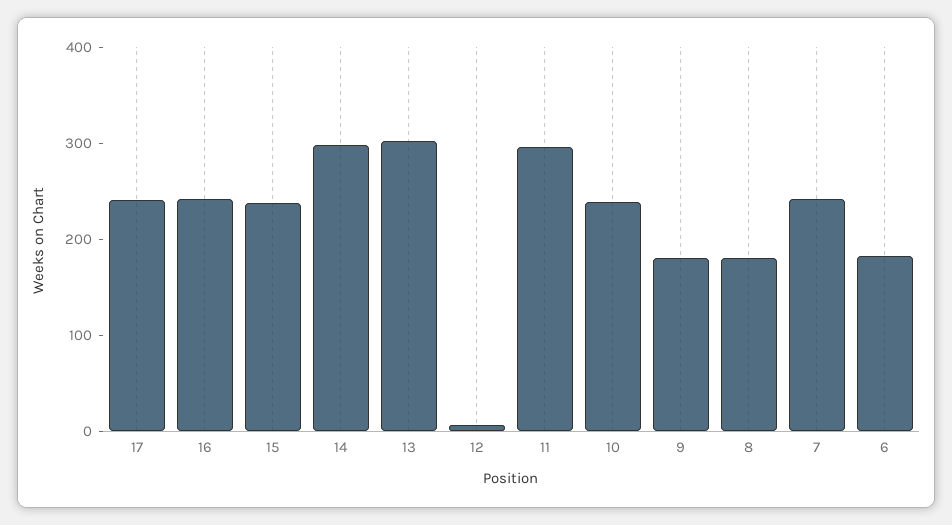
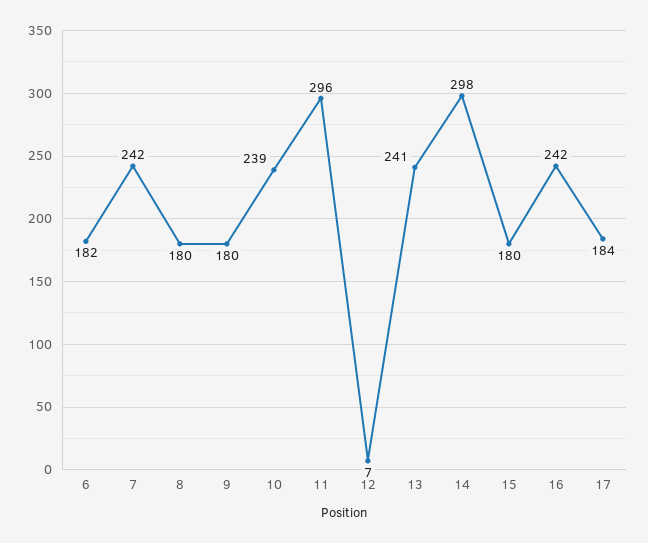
17: 240 -> 184
15: 240 -> 180
13: 300 -> 241

